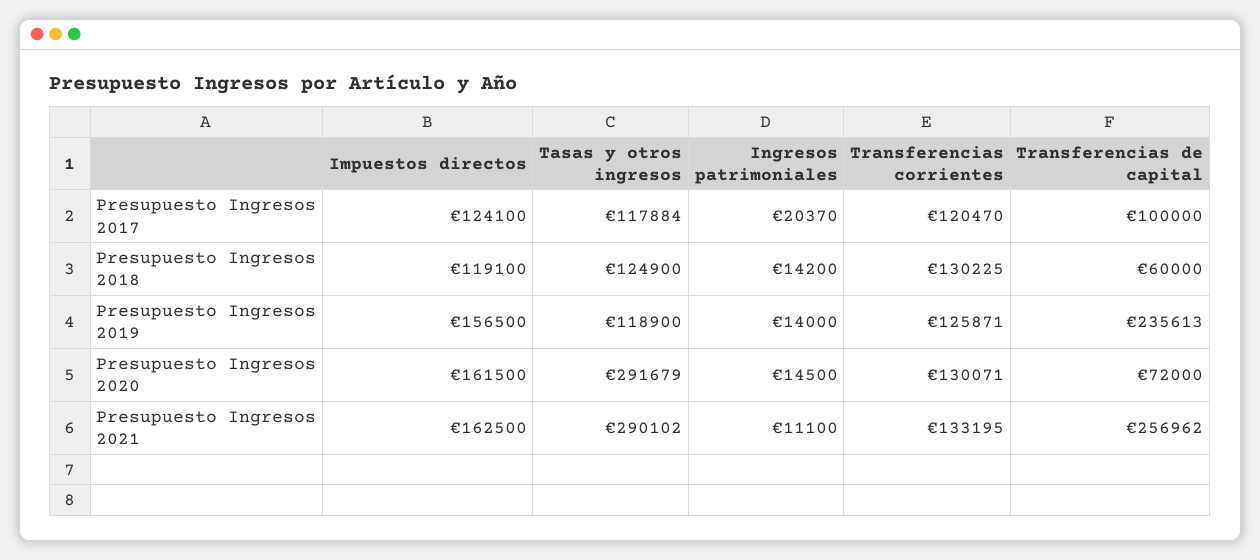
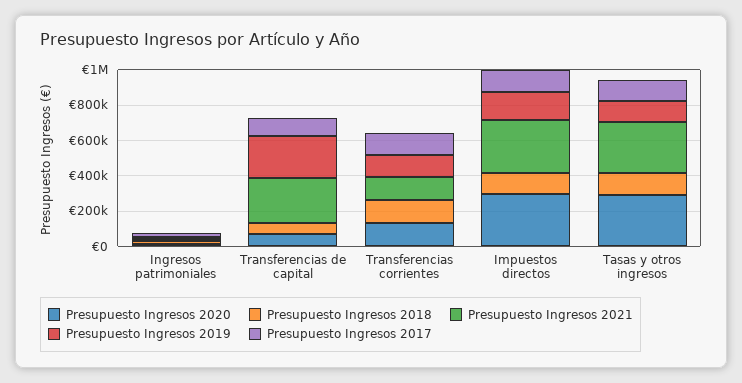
Presupuesto Ingresos 2020, Impuestos directos: 161500 -> 300000
Presupuesto Ingresos 2021, Impuestos directos: 162500 -> 300000

